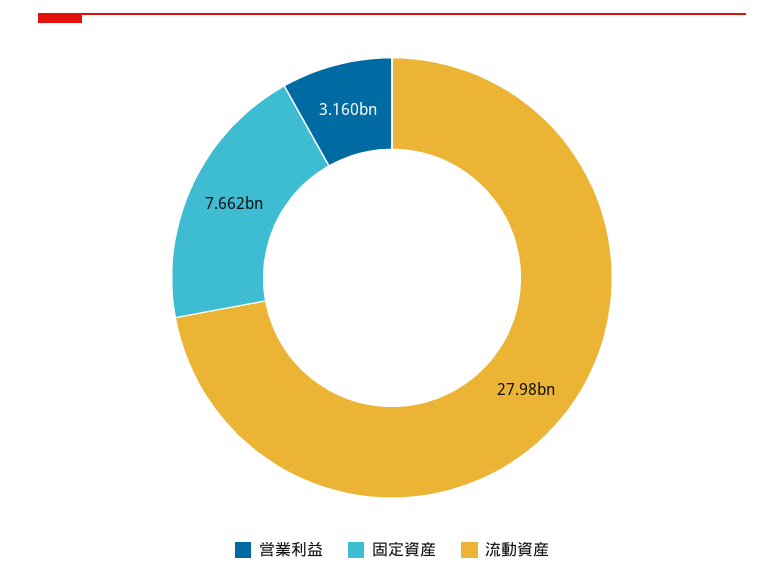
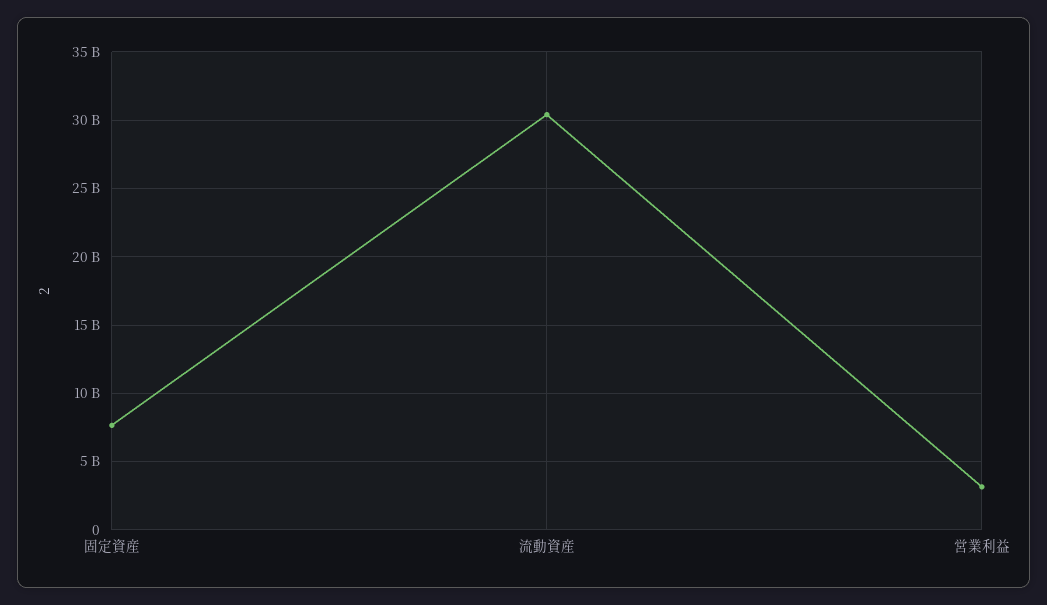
流動資産: 27980000000 -> 30500000000

